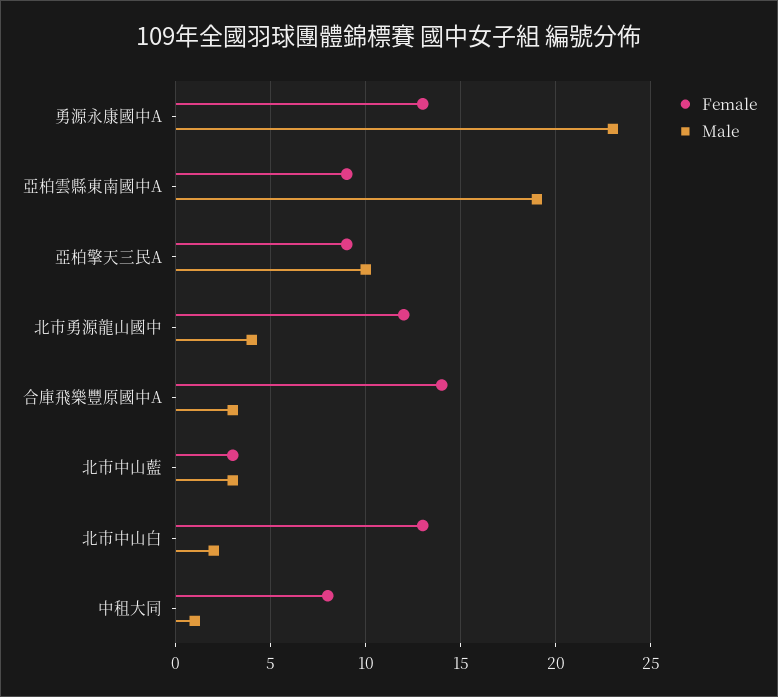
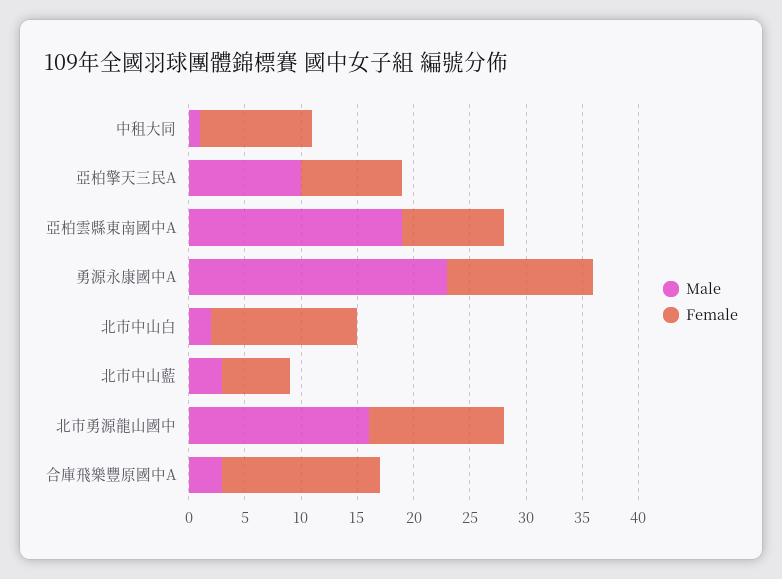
Male, 北市勇源龍山國中: 4 -> 16
Female, 北市中山藍: 3 -> 6
Female, 中租大同: 8 -> 10

